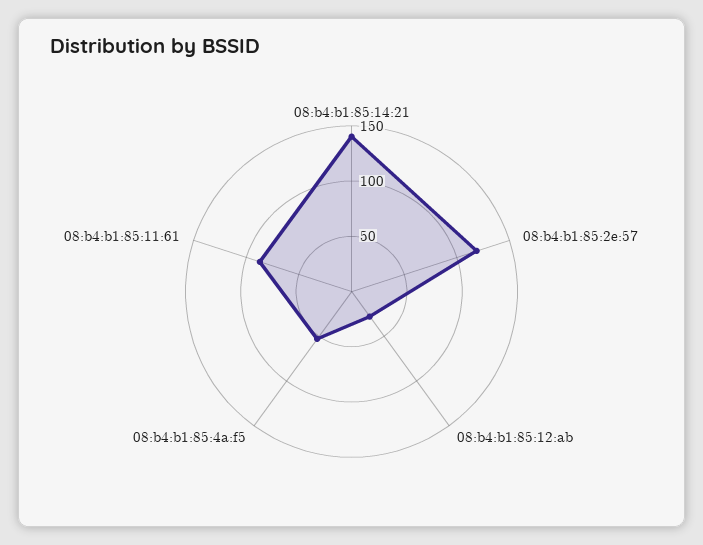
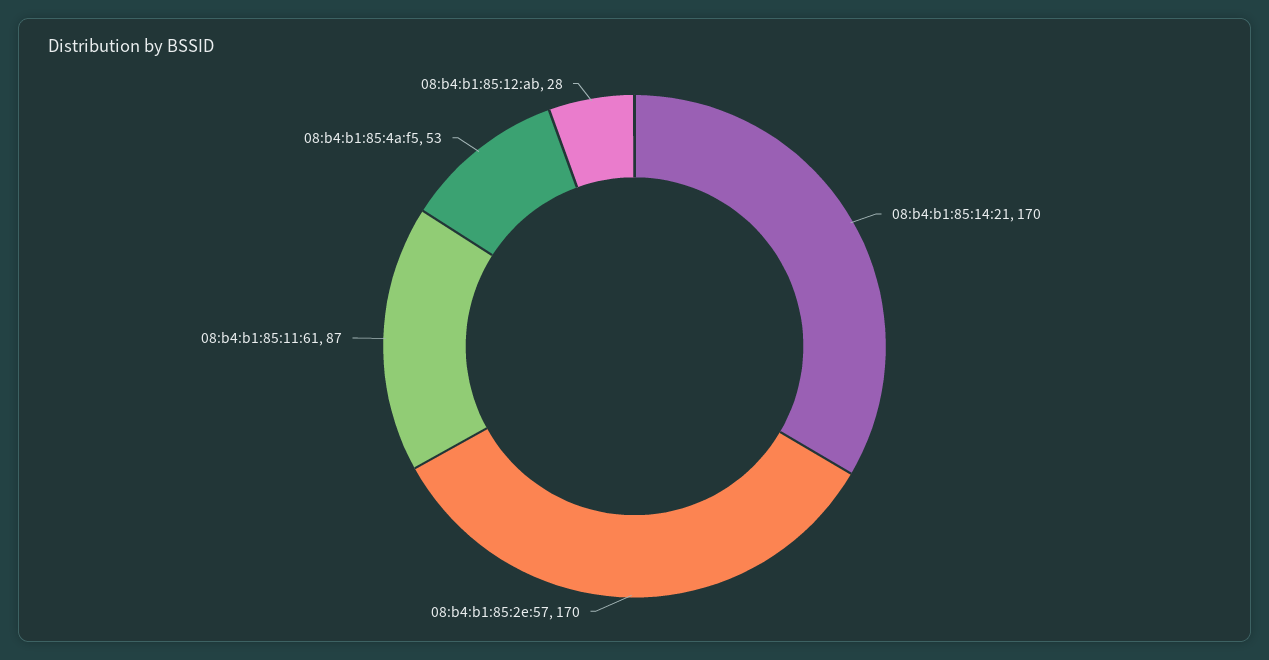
08:b4:b1:85:14:21: 140 -> 170
08:b4:b1:85:2e:57: 120 -> 170

